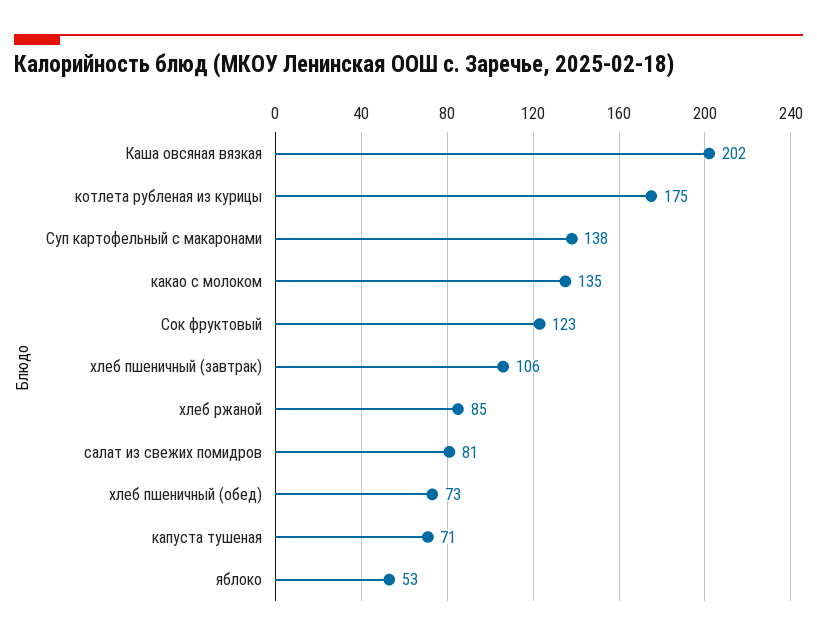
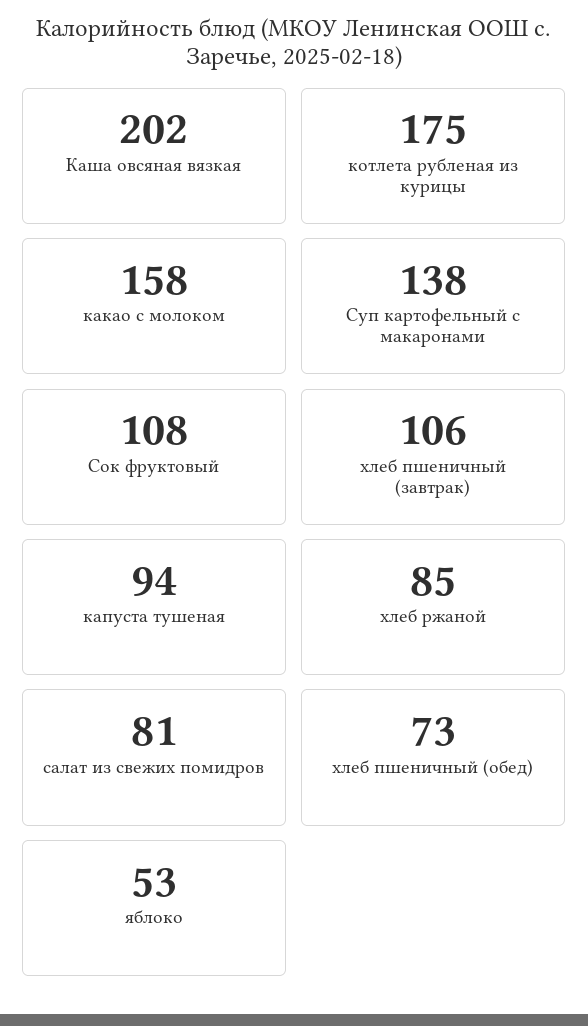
какао с молоком: 135 -> 158
Сок фруктовый: 123 -> 108
капуста тушеная: 71 -> 94

